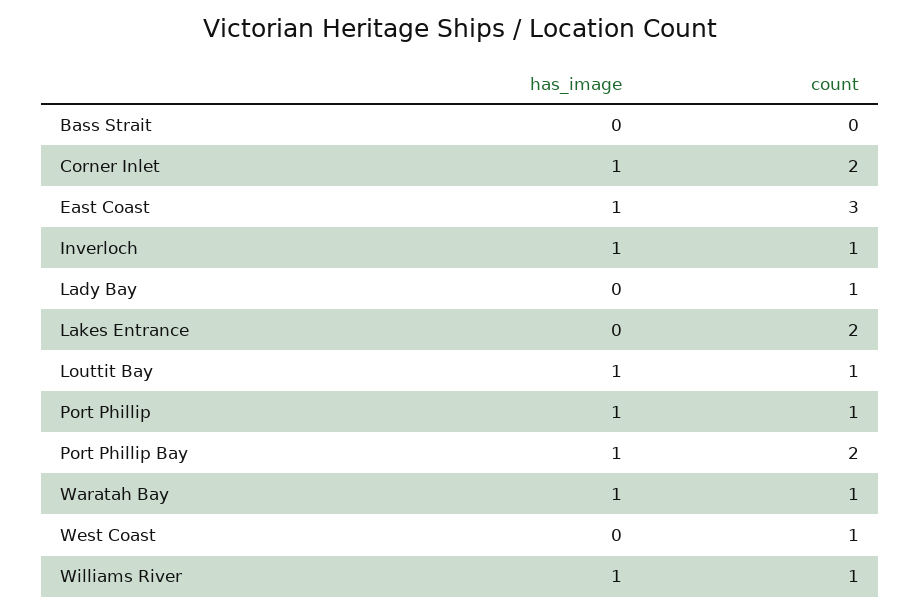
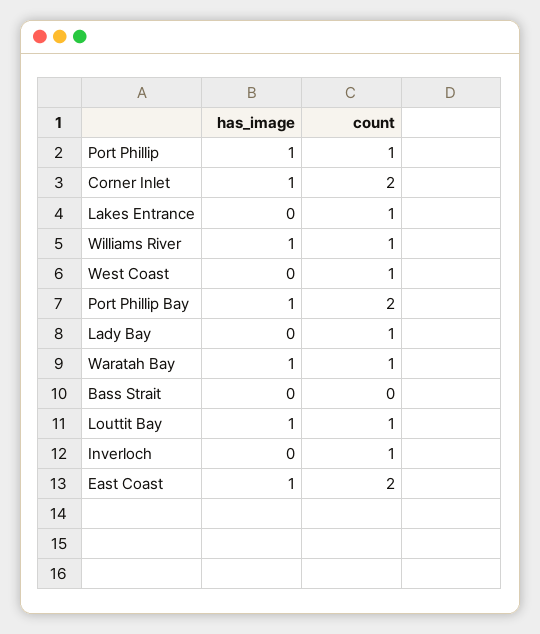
count, East Coast: 3 -> 2
has_image, Inverloch: 1 -> 0
count, Lakes Entrance: 2 -> 1

